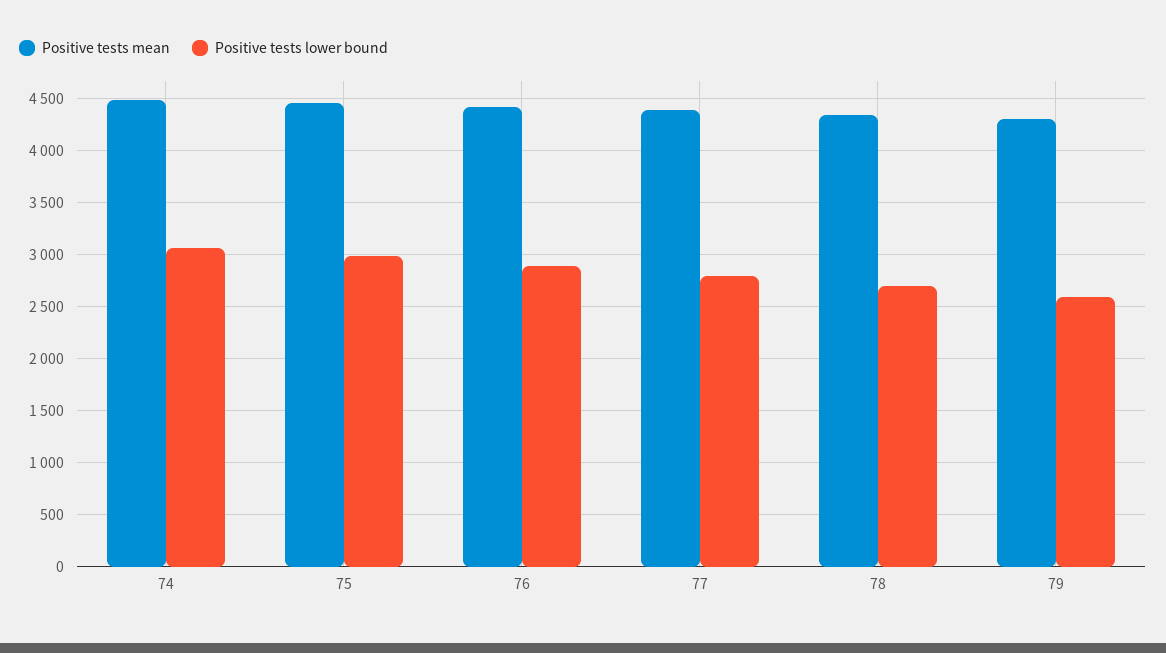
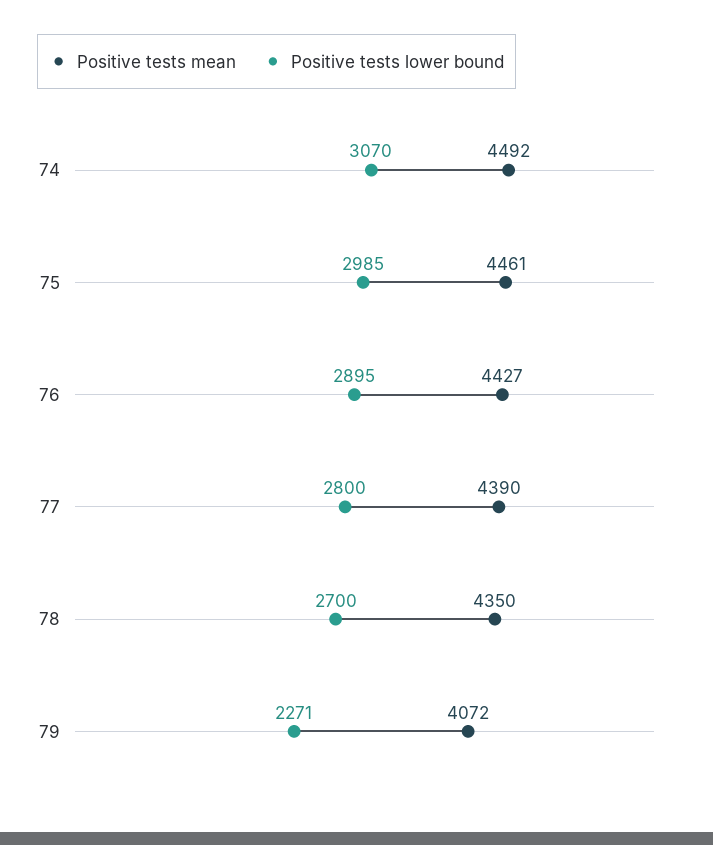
Positive tests mean, 79: 4300 -> 4072
Positive tests lower bound, 79: 2600 -> 2271

